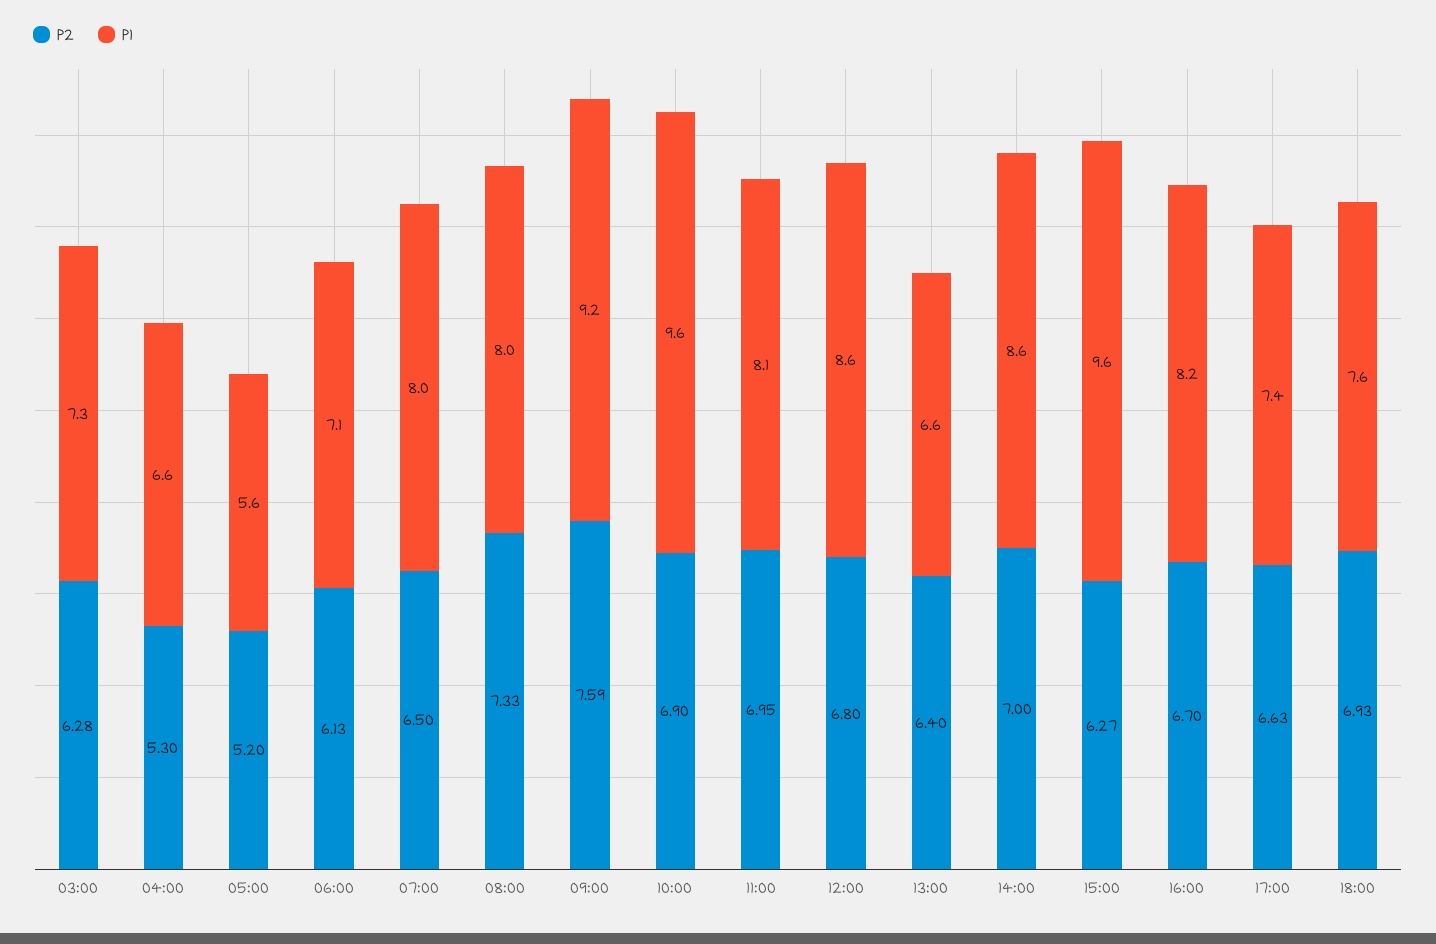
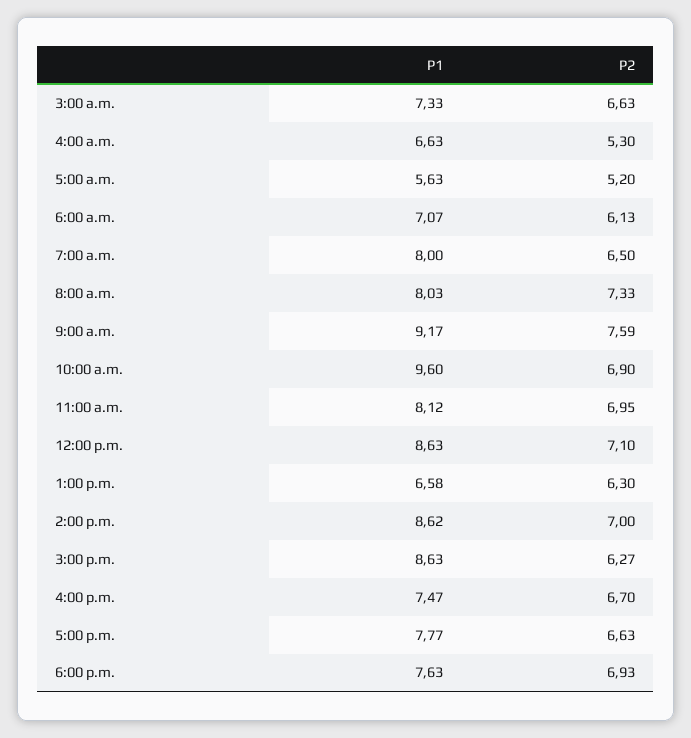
P2, 03:00: 6.28 -> 6.63
P2, 12:00: 6.8 -> 7.1
P2, 13:00: 6.4 -> 6.3
P1, 15:00: 9.6 -> 8.63
P1, 16:00: 8.2 -> 7.47
P1, 17:00: 7.4 -> 7.77

